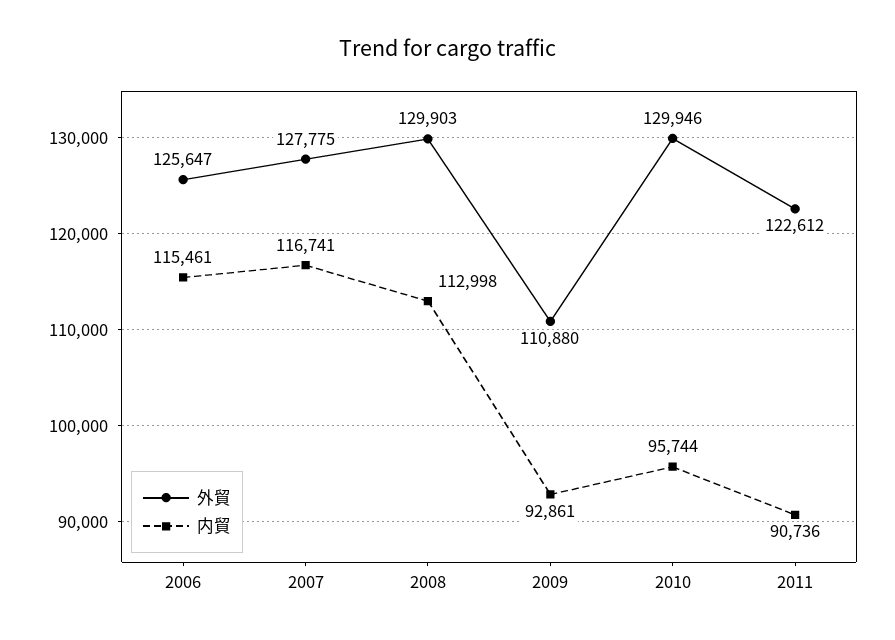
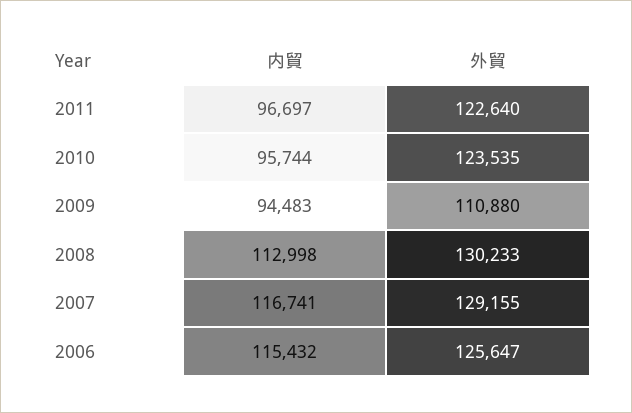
内貿, 2006: 115461 -> 115432
外貿, 2007: 127775 -> 129155
外貿, 2008: 129903 -> 130233
内貿, 2009: 92861 -> 94483
外貿, 2010: 129946 -> 123535
外貿, 2011: 122612 -> 122640
内貿, 2011: 90736 -> 96697

